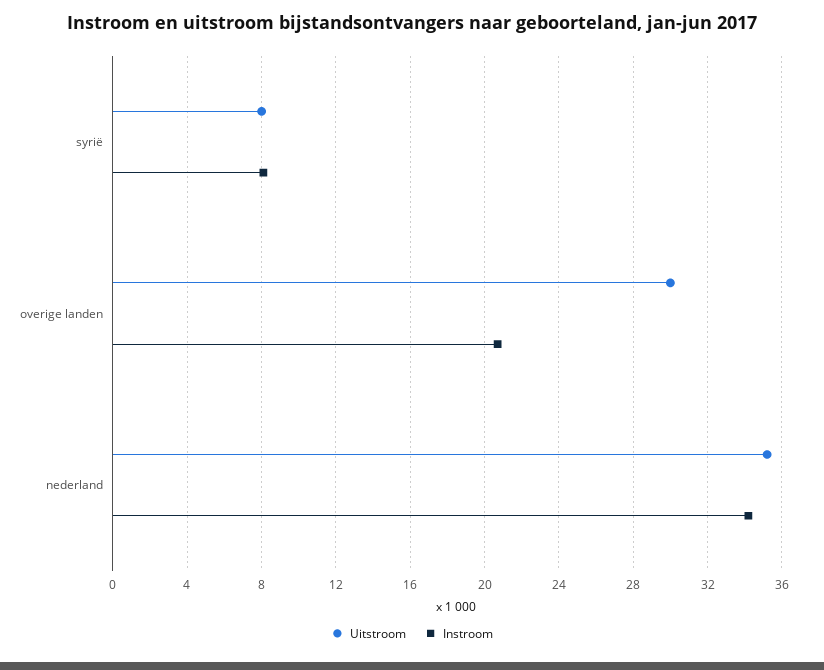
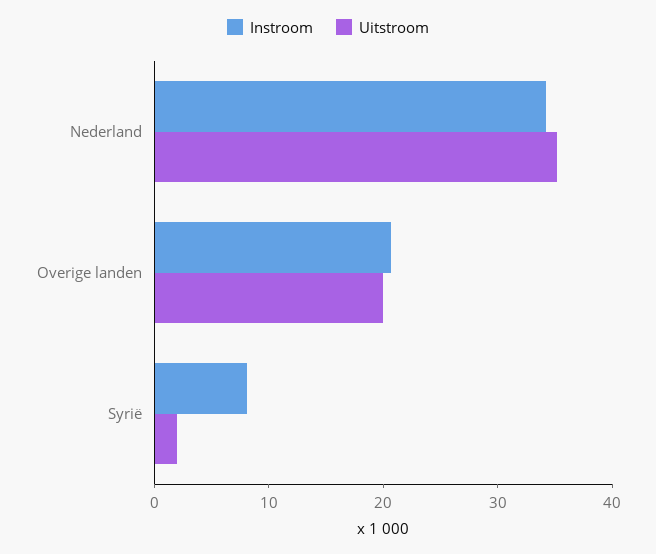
Uitstroom, syrië: 8 -> 2
Uitstroom, overige landen: 30 -> 20

